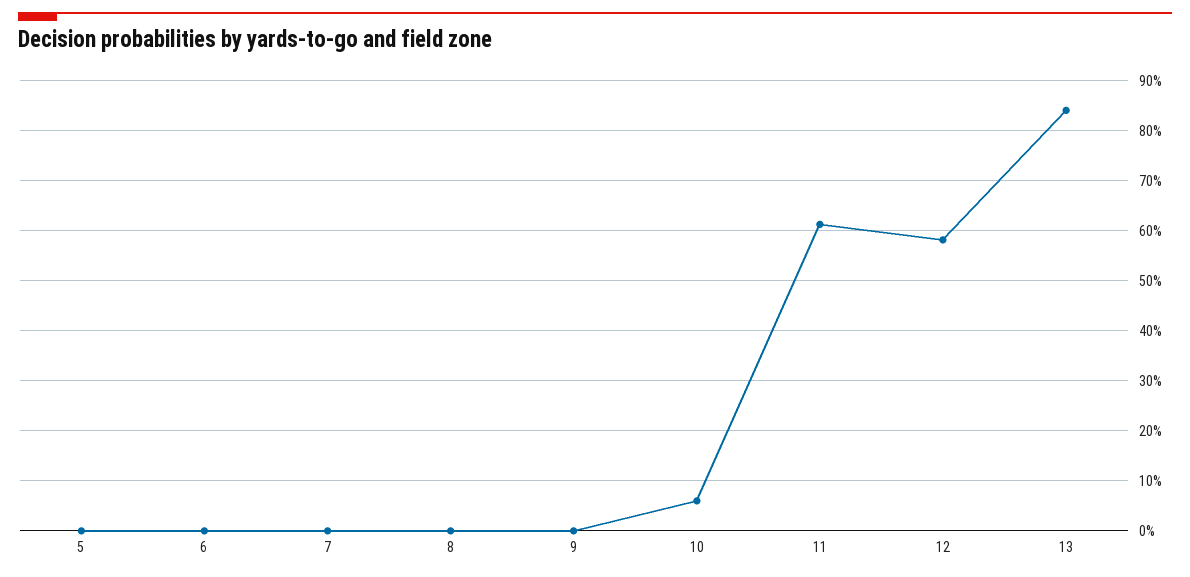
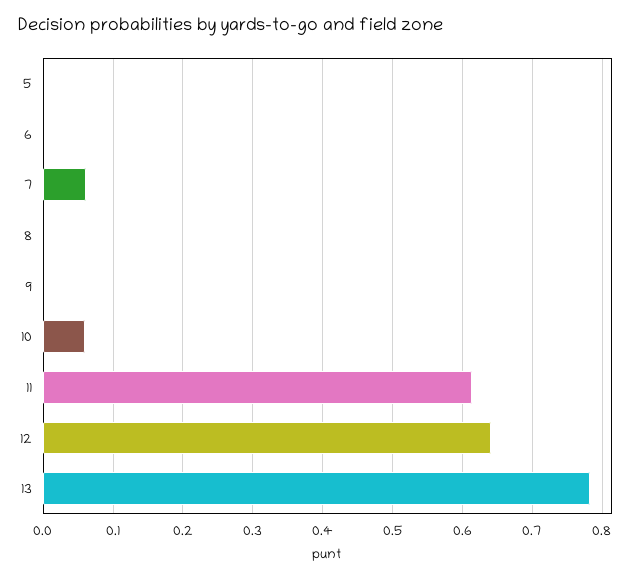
7: 0 -> 0.06
12: 0.58 -> 0.64
13: 0.84 -> 0.78

